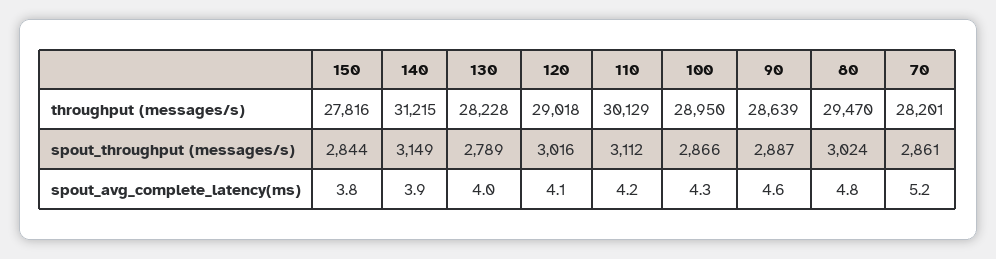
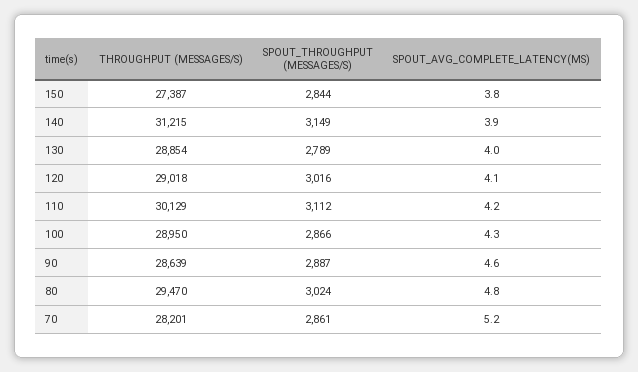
150, throughput (messages/s): 27816 -> 27387
130, throughput (messages/s): 28228 -> 28854

